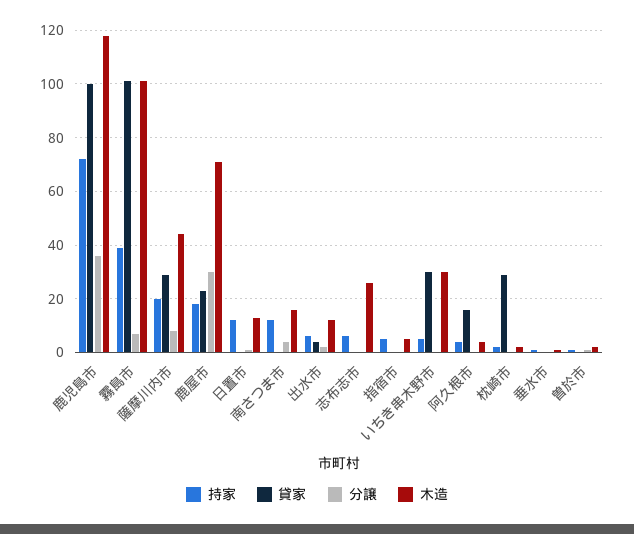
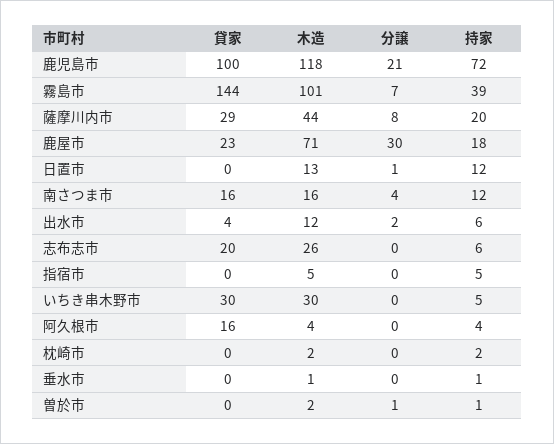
分譲, 鹿児島市: 35 -> 21
貸家, 霧島市: 100 -> 144
貸家, 南さつま市: 0 -> 16
貸家, 志布志市: 0 -> 20
貸家, 枕崎市: 30 -> 0

